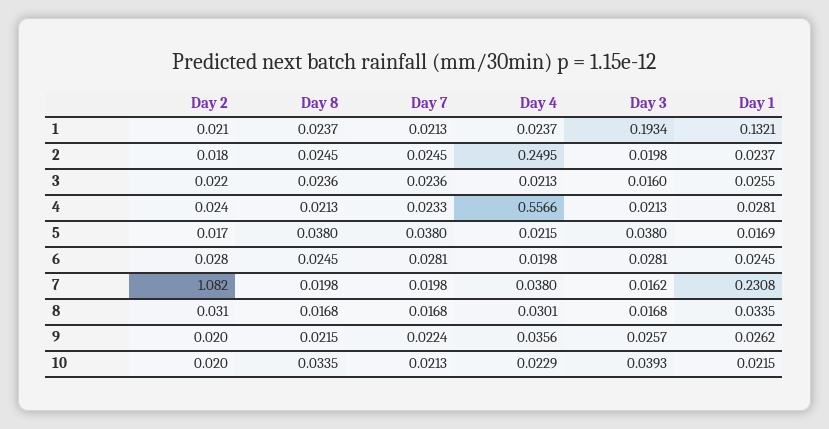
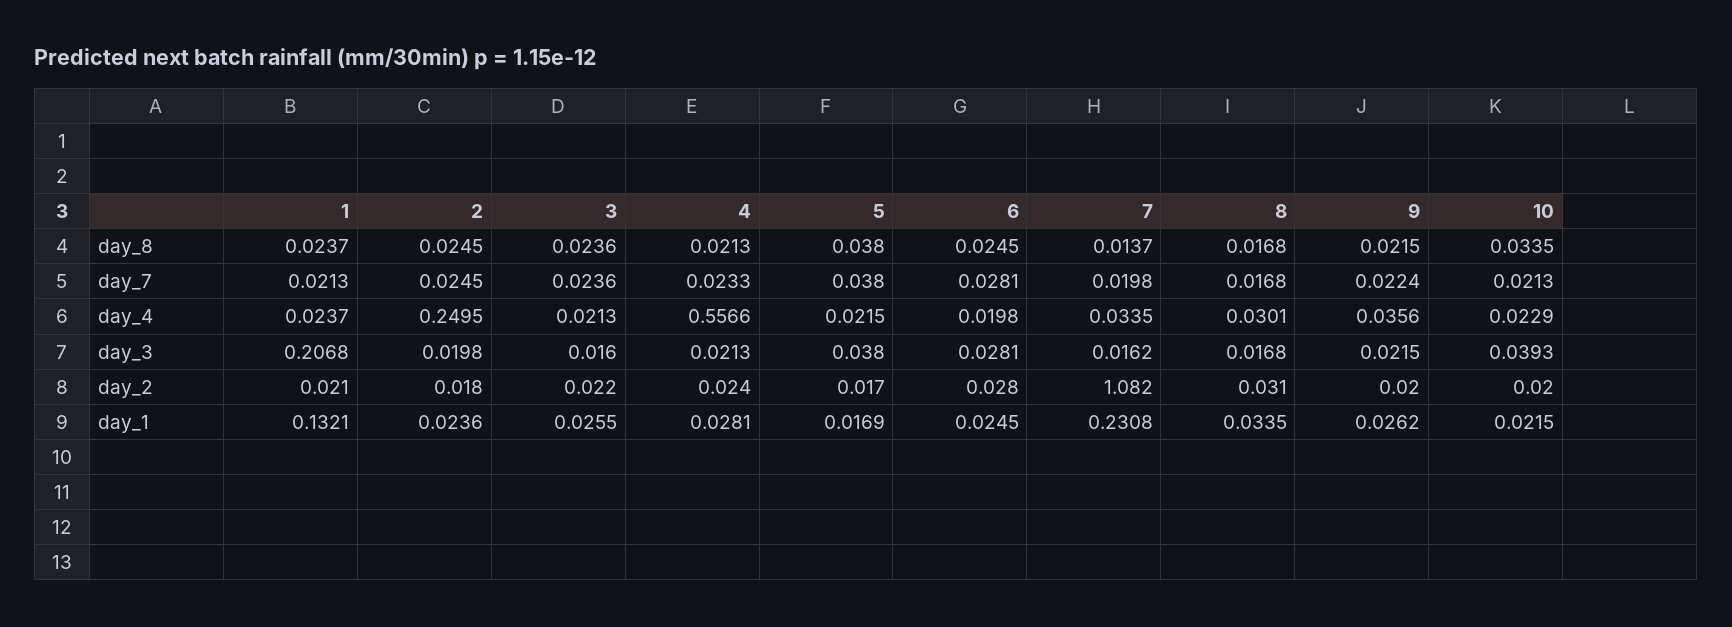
Day 3, 1: 0.1934 -> 0.2068
Day 1, 2: 0.0237 -> 0.0236
Day 8, 7: 0.0198 -> 0.0137
Day 4, 7: 0.038 -> 0.0335
Day 3, 9: 0.0257 -> 0.0215

